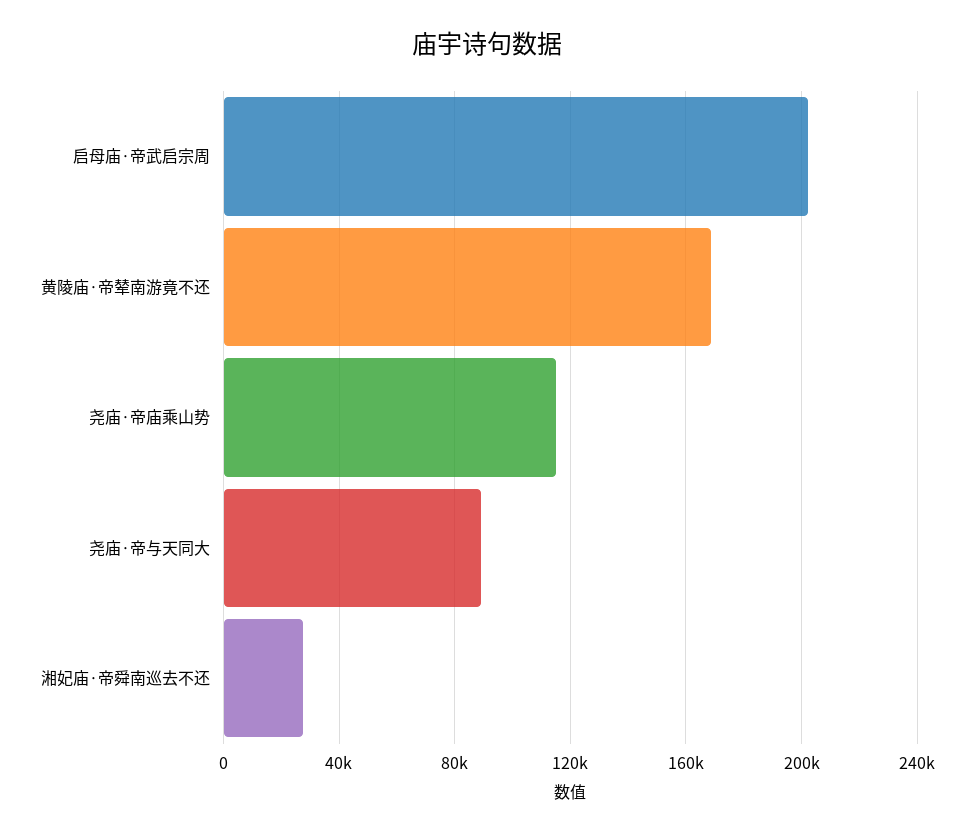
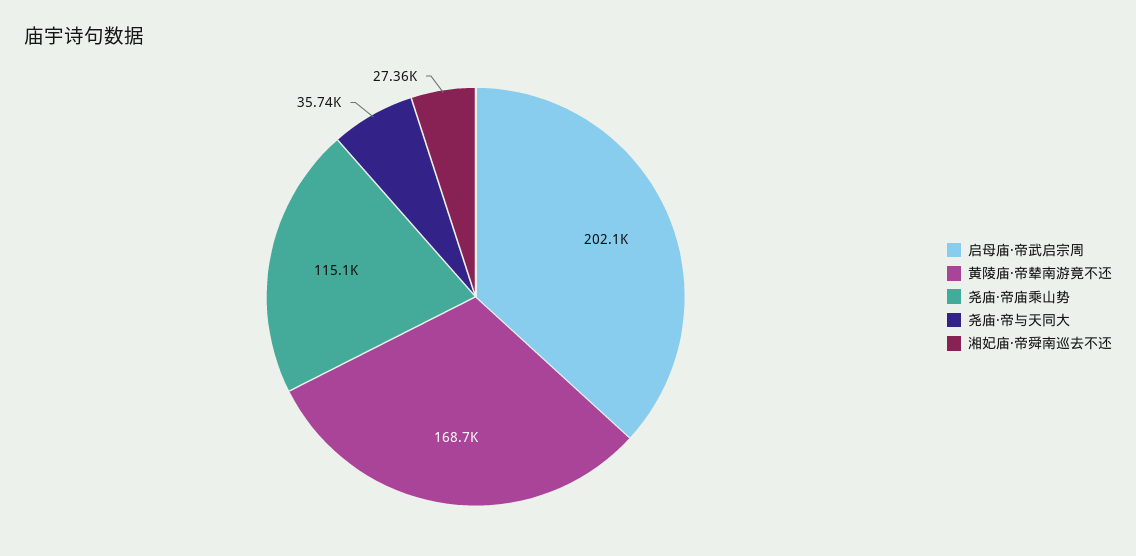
尧庙·帝与天同大: 90000 -> 35740

